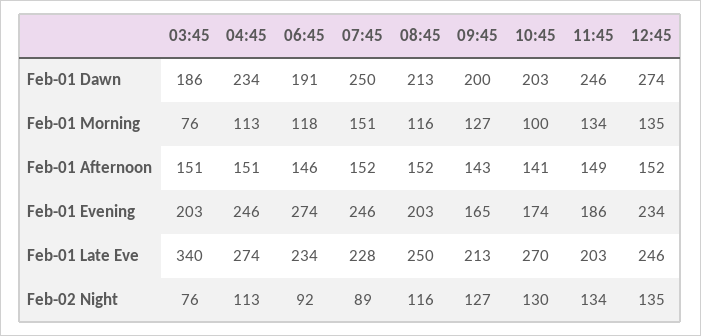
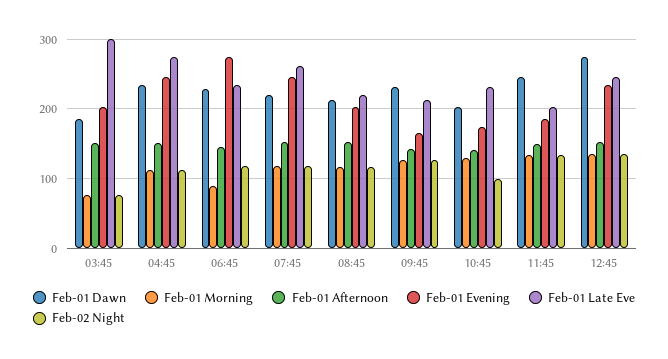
Feb-01 Dawn, 06:45: 191 -> 230
Feb-01 Dawn, 07:45: 250 -> 220
Feb-01 Dawn, 09:45: 200 -> 230
Feb-01 Morning, 06:45: 118 -> 90
Feb-01 Morning, 07:45: 151 -> 120
Feb-01 Morning, 10:45: 100 -> 130
Feb-01 Late Eve, 03:45: 340 -> 300
Feb-01 Late Eve, 07:45: 228 -> 260
Feb-01 Late Eve, 08:45: 250 -> 220
Feb-01 Late Eve, 10:45: 270 -> 230
Feb-02 Night, 06:45: 92 -> 120
Feb-02 Night, 07:45: 89 -> 120
Feb-02 Night, 10:45: 130 -> 100

